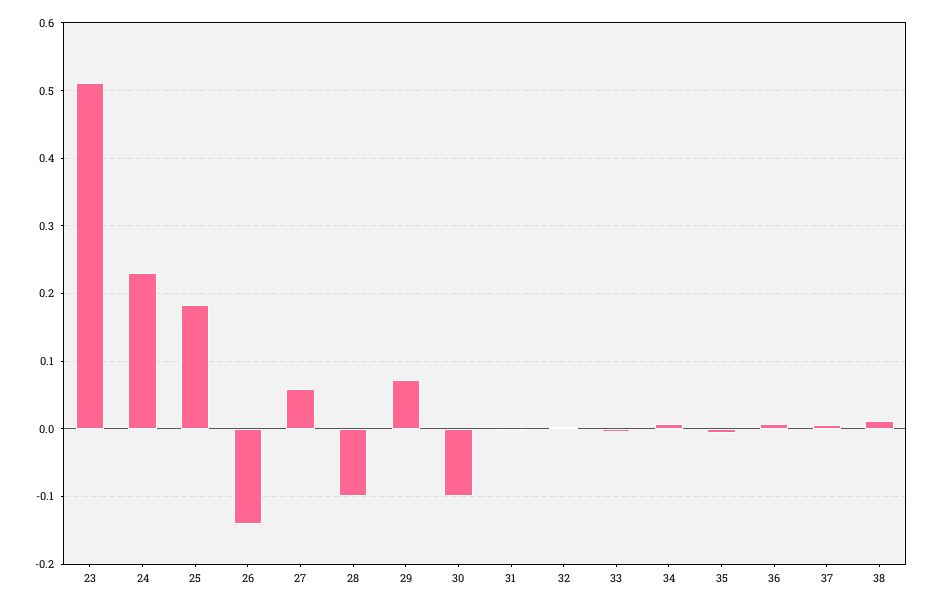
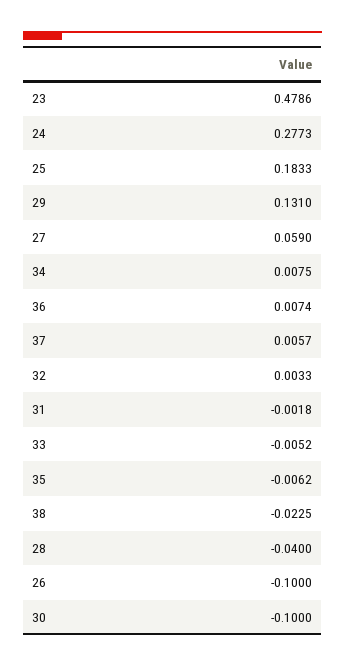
23: 0.51 -> 0.4786
24: 0.23 -> 0.2773
26: -0.14 -> -0.1
28: -0.1 -> -0.04
29: 0.07 -> 0.131
38: 0.01 -> -0.0225

